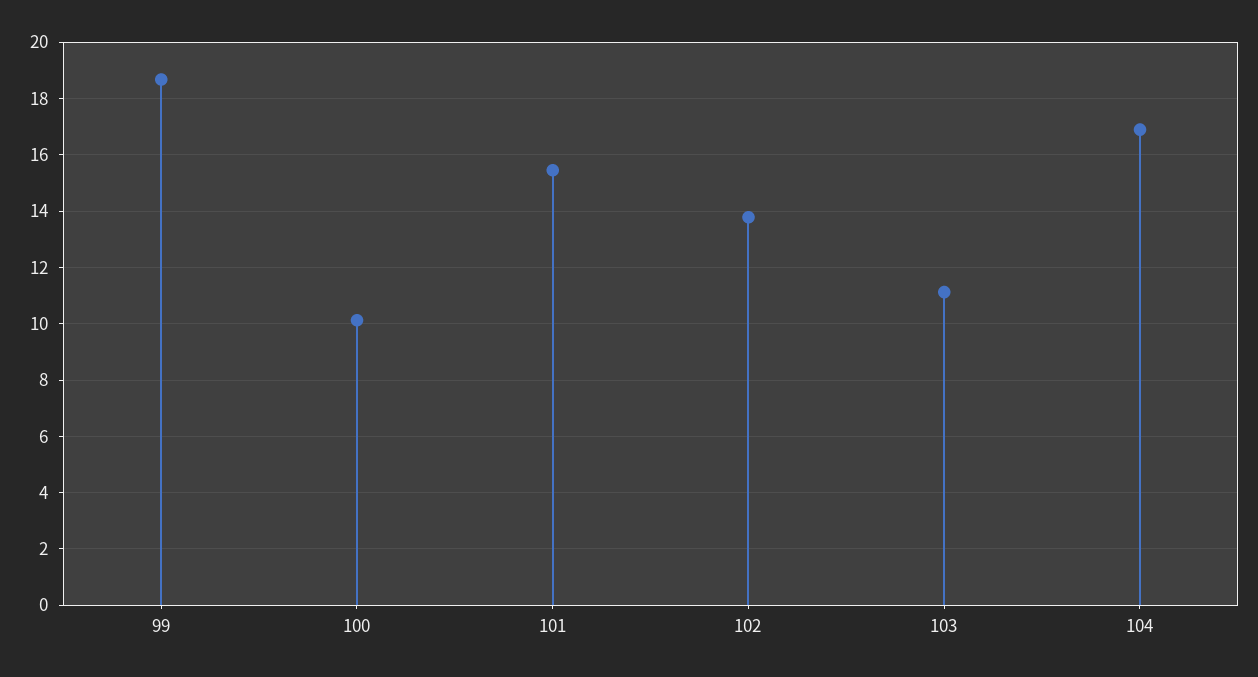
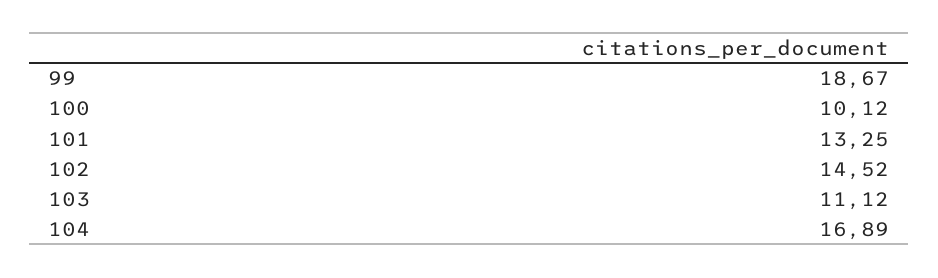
101: 15.5 -> 13.25
102: 13.75 -> 14.52

